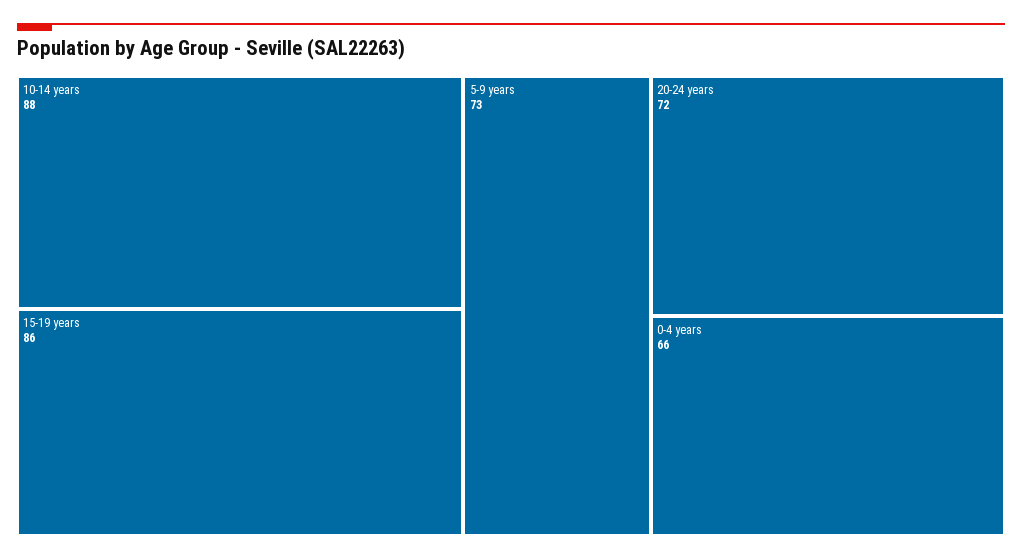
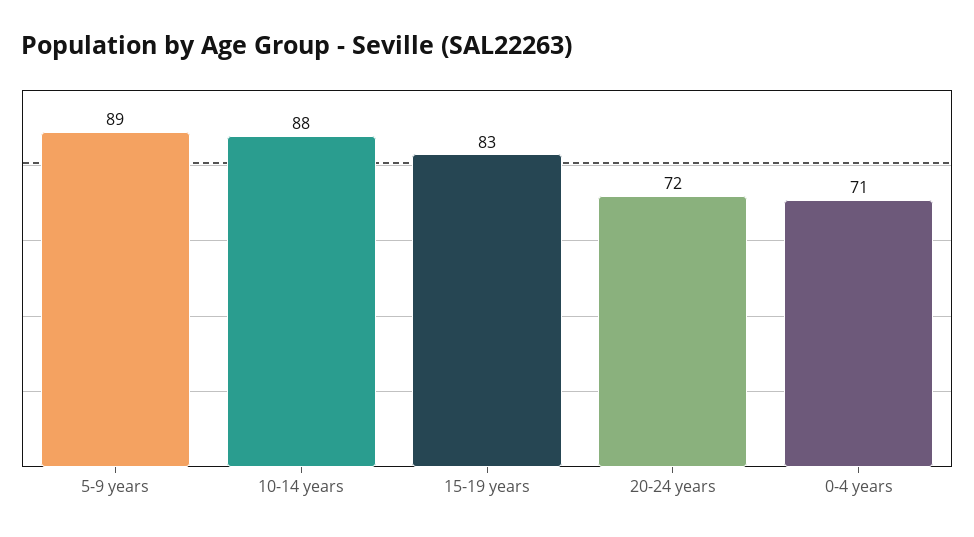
15-19 years: 86 -> 83
5-9 years: 73 -> 89
0-4 years: 66 -> 71

